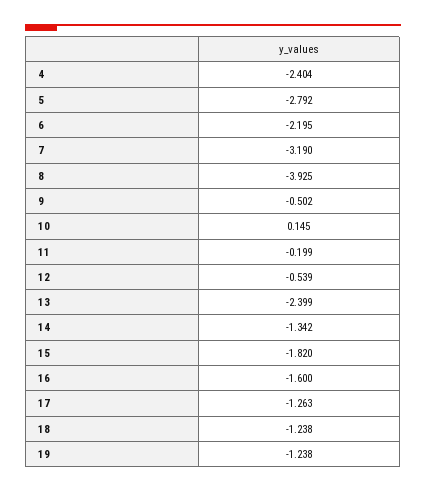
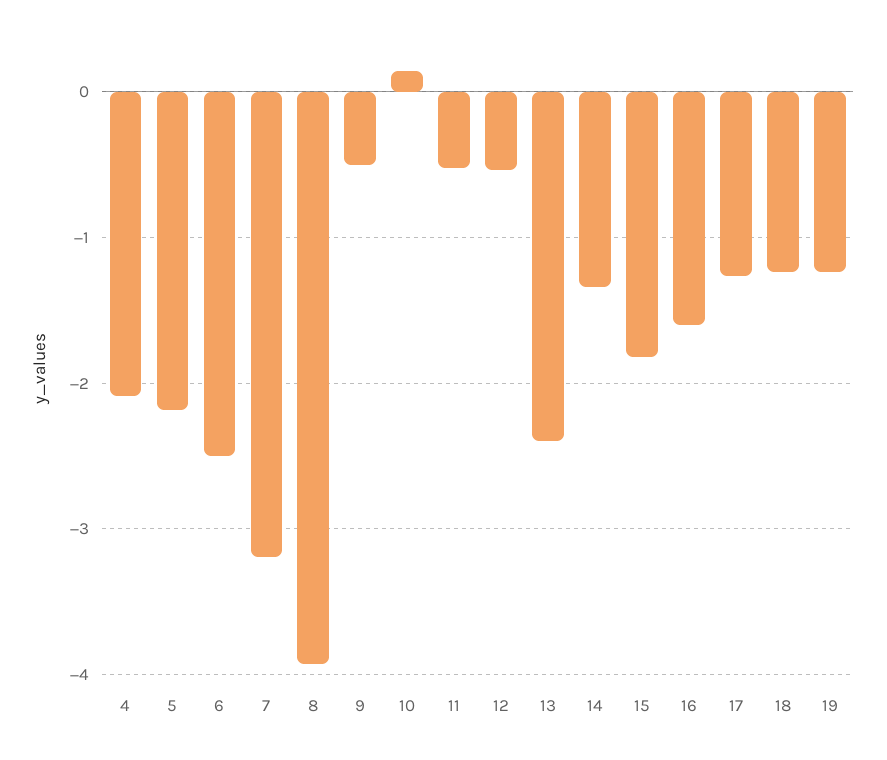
4: -2.404 -> -2.1
5: -2.792 -> -2.2
6: -2.195 -> -2.5
11: -0.199 -> -0.5

